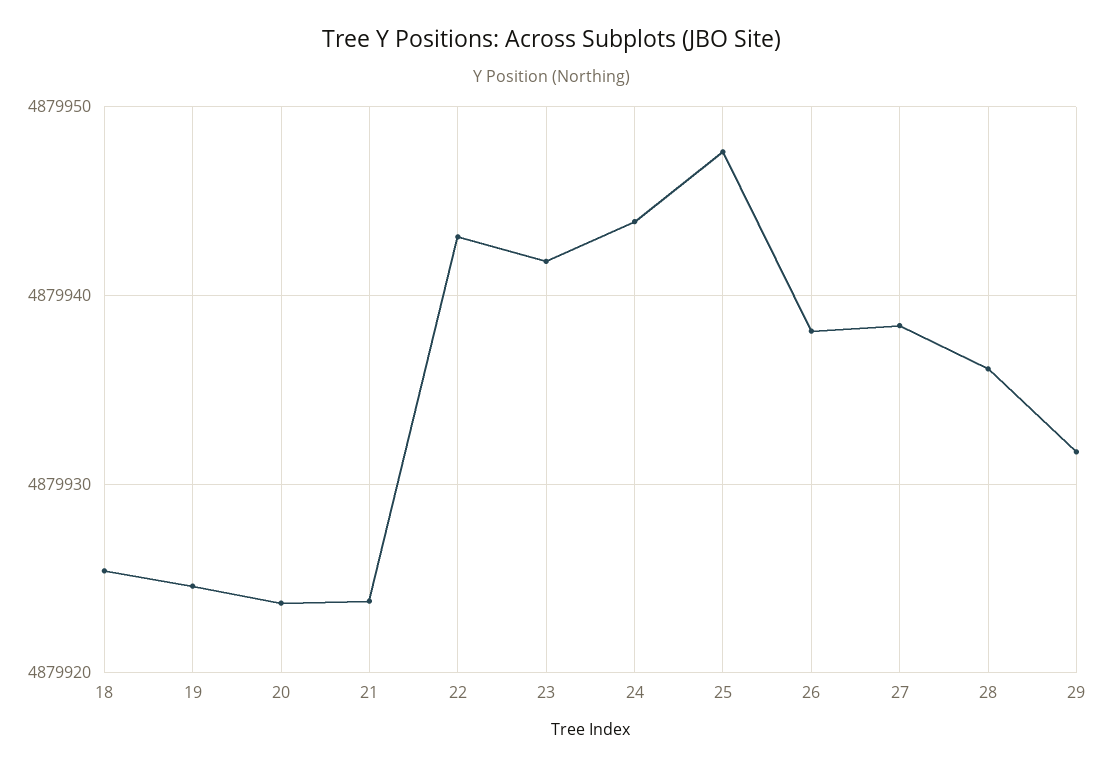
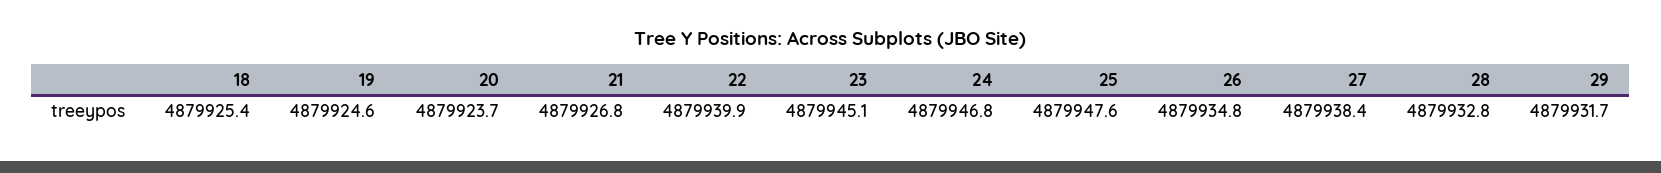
21: 4879924 -> 4879926.8
22: 4879943 -> 4879939.9
23: 4879942 -> 4879945.1
24: 4879944 -> 4879946.8
26: 4879938 -> 4879934.8
28: 4879936 -> 4879932.8

